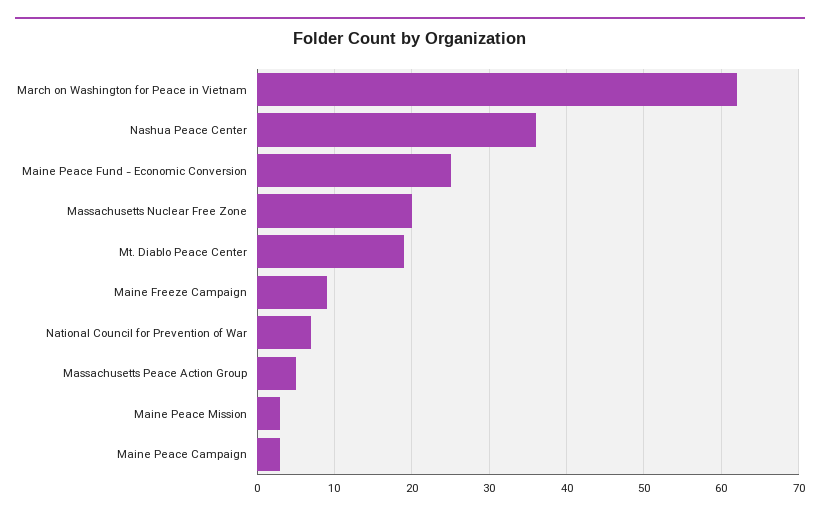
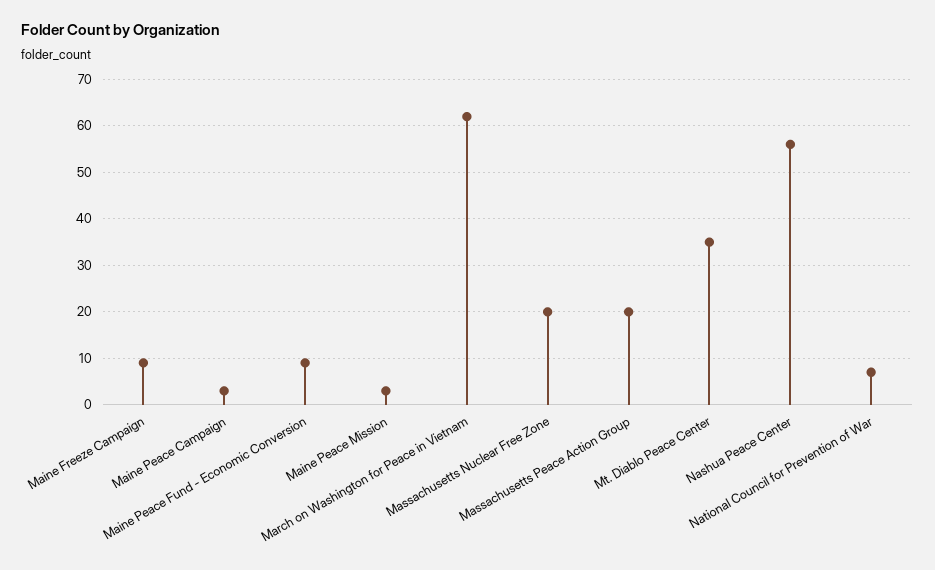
Nashua Peace Center: 36 -> 55
Maine Peace Fund - Economic Conversion: 25 -> 10
Mt. Diablo Peace Center: 19 -> 35
Massachusetts Peace Action Group: 5 -> 20

